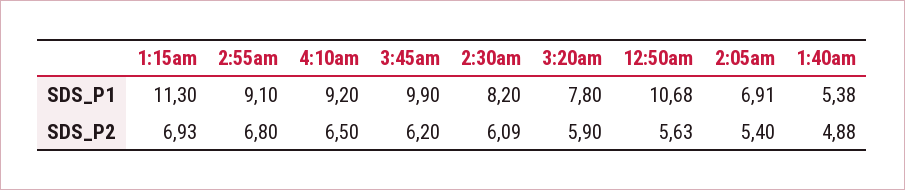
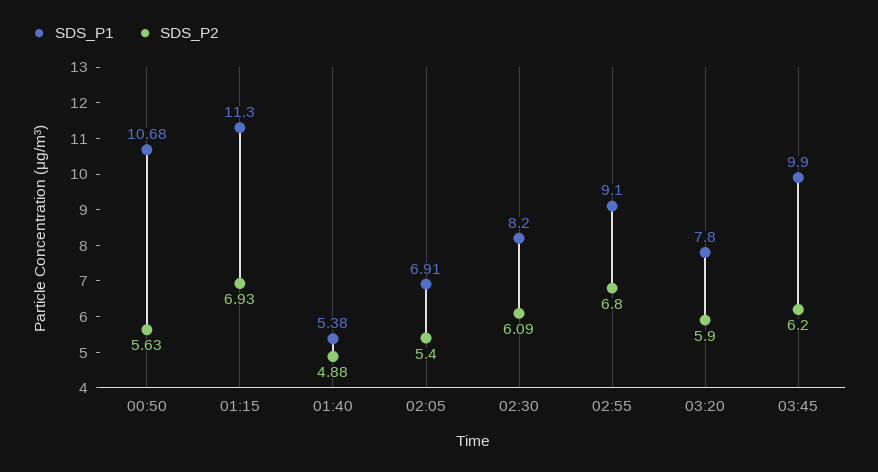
SDS_P1, 4:10am: 9.2 -> none
SDS_P2, 4:10am: 6.5 -> none

